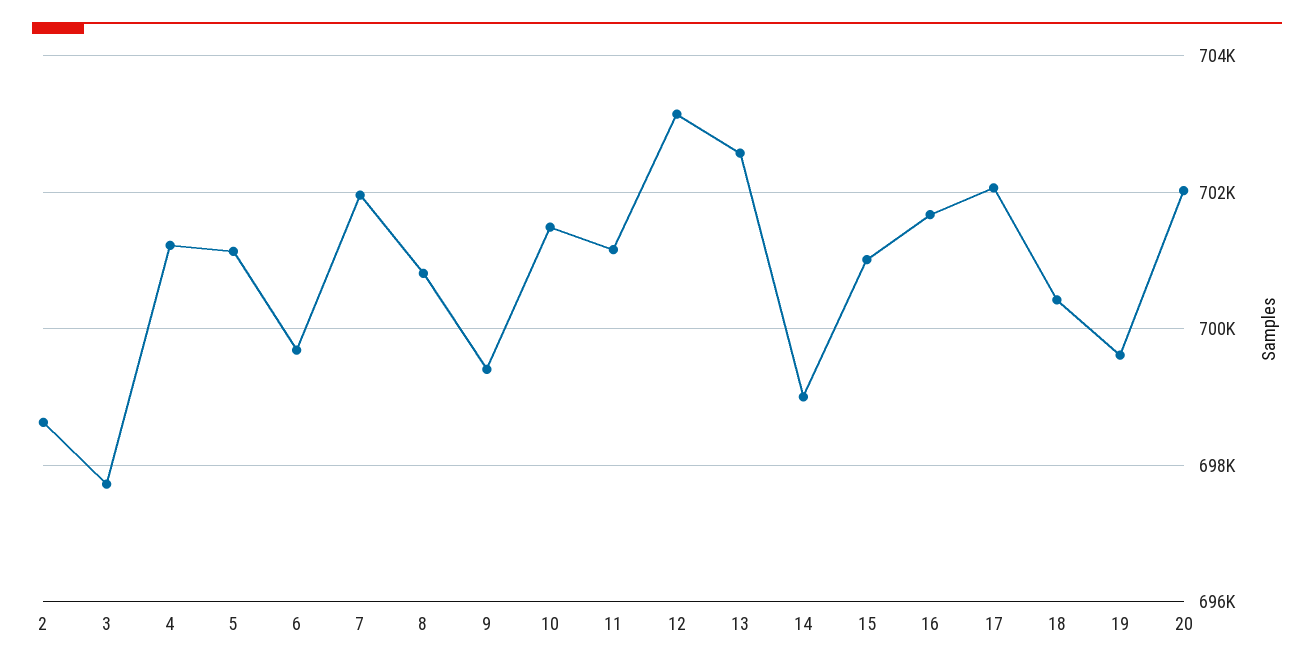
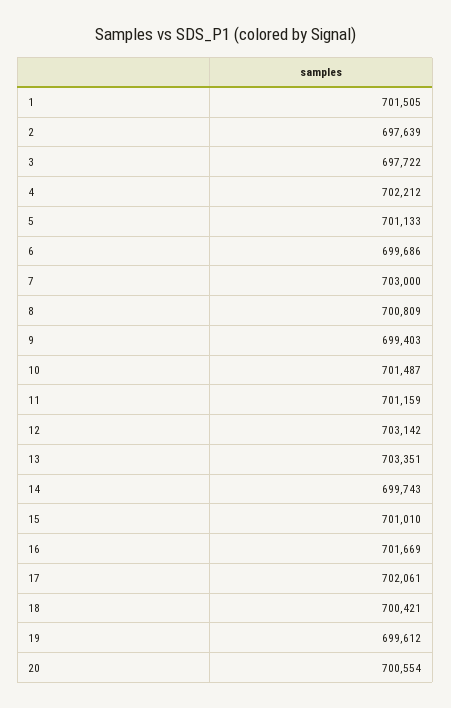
2: 698600 -> 697639
4: 701200 -> 702212
7: 702000 -> 703000
13: 702600 -> 703351
14: 699000 -> 699743
20: 702000 -> 700554
1: none -> 701505

